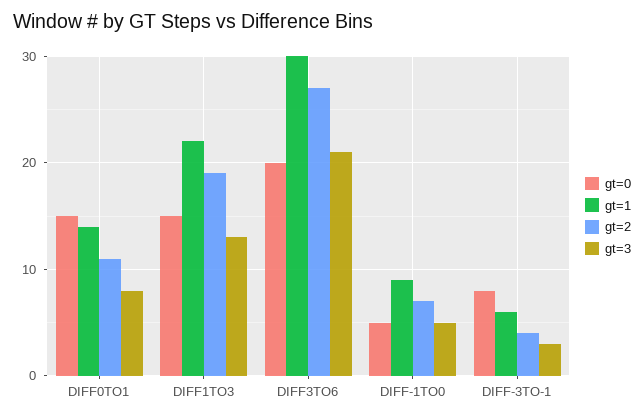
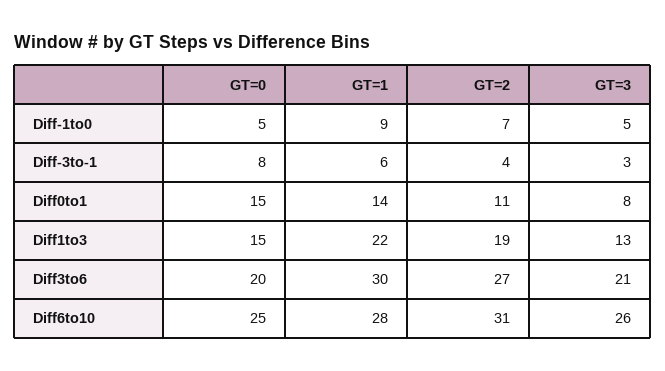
gt=0, Diff6to10: none -> 25
gt=1, Diff6to10: none -> 28
gt=2, Diff6to10: none -> 31
gt=3, Diff6to10: none -> 26

